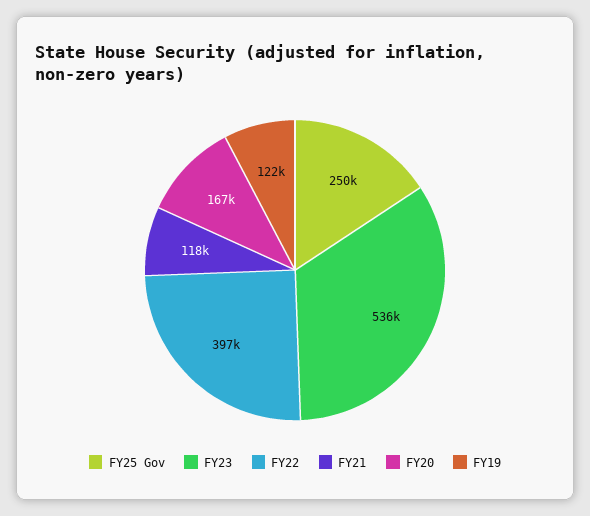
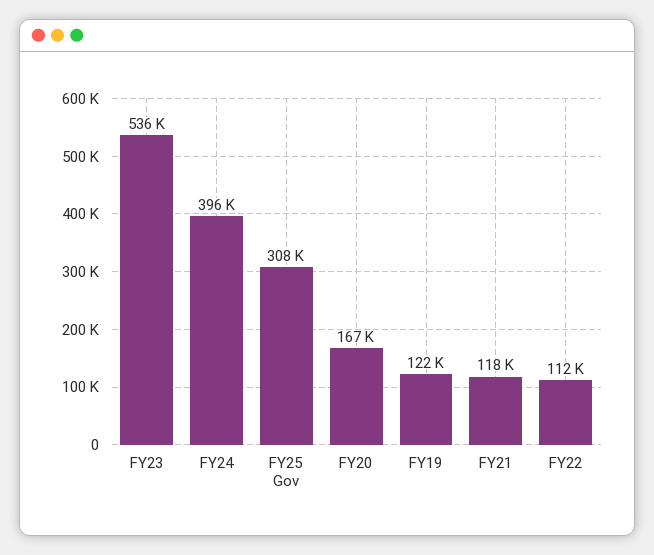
FY25 Gov: 250000 -> 308000
FY22: 397000 -> 112000
FY24: none -> 396000

